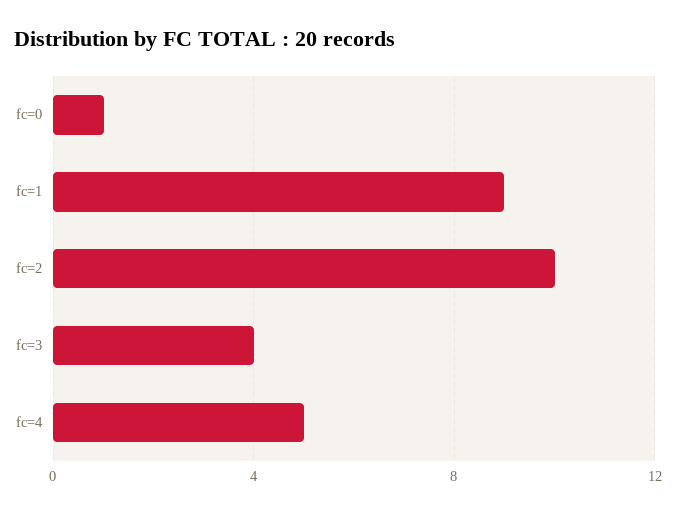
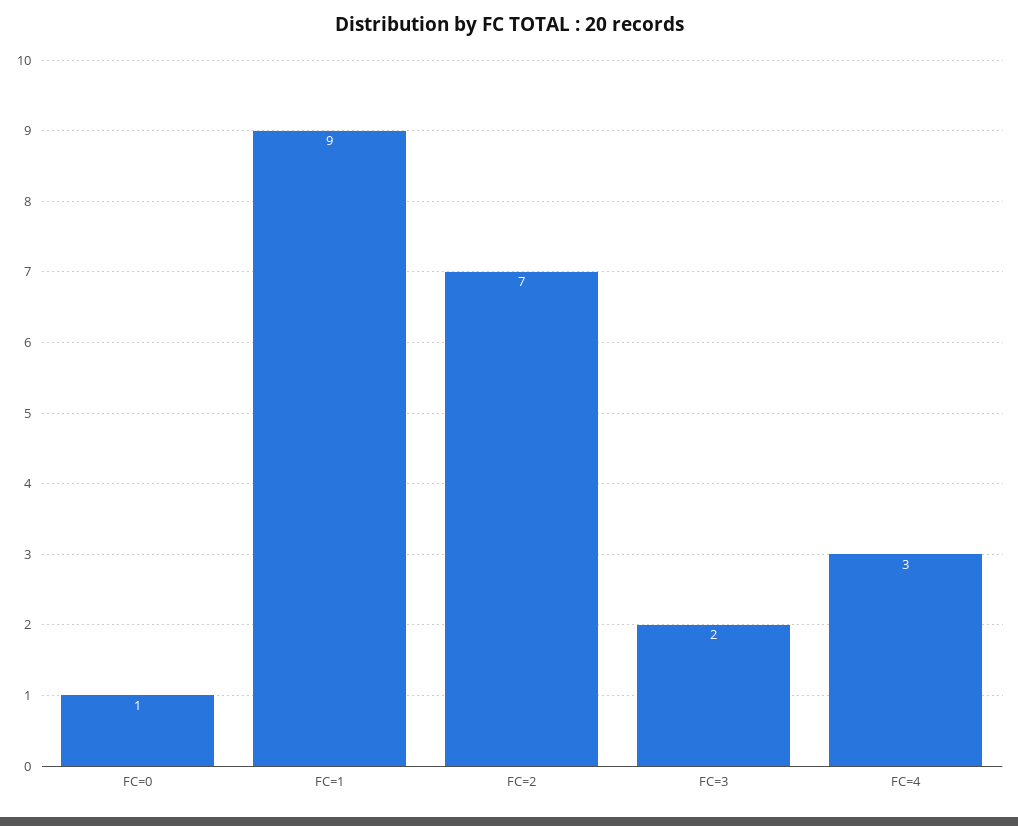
fc=2: 10 -> 7
fc=3: 4 -> 2
fc=4: 5 -> 3

